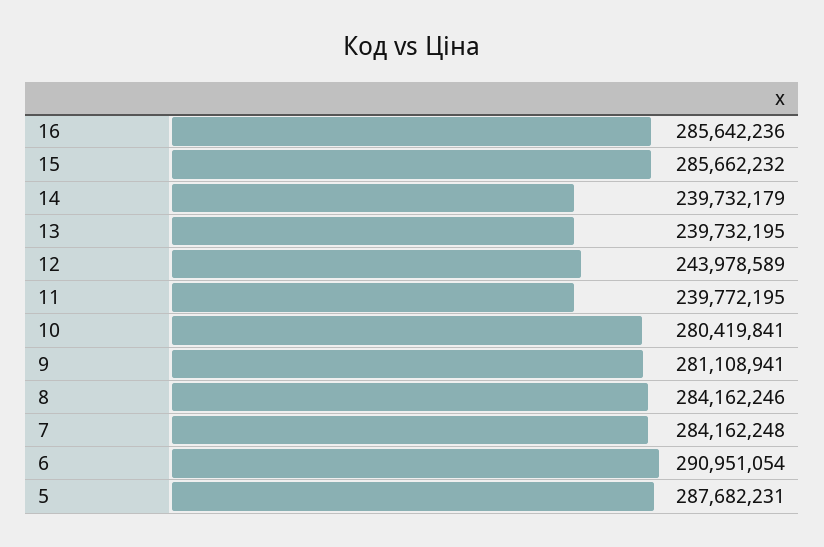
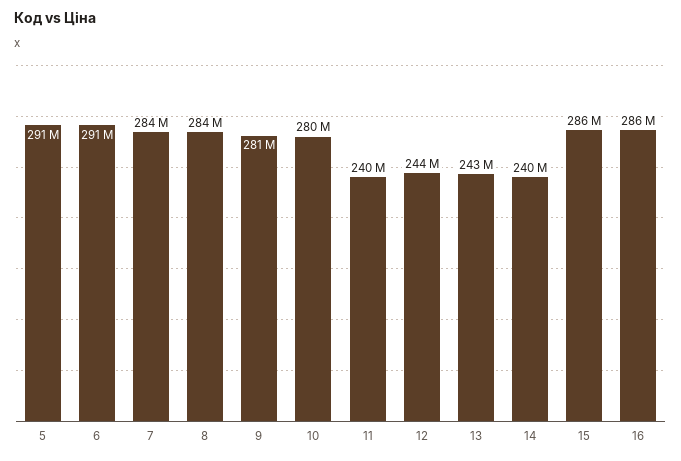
13: 239732195 -> 243000000
5: 287682231 -> 291000000

